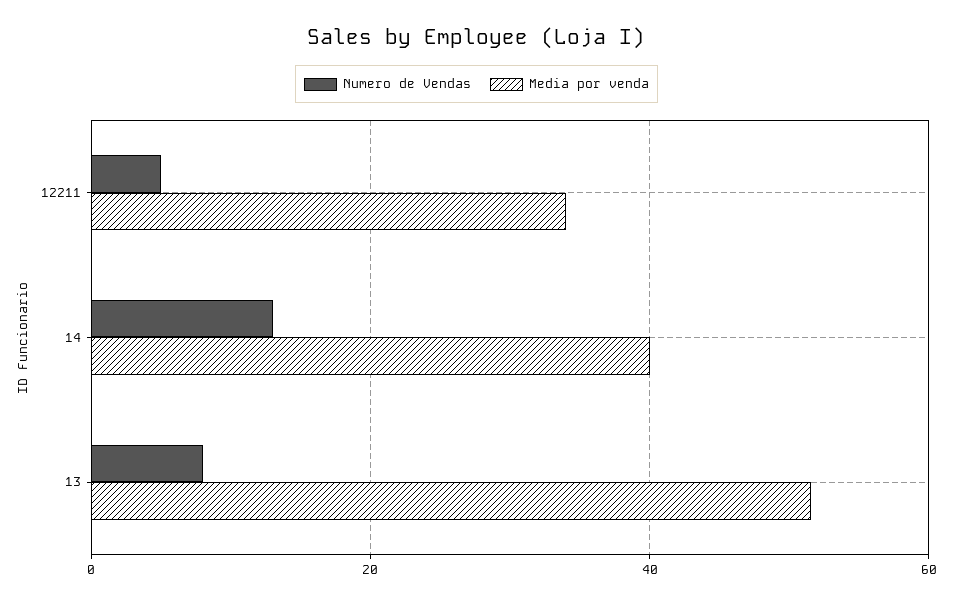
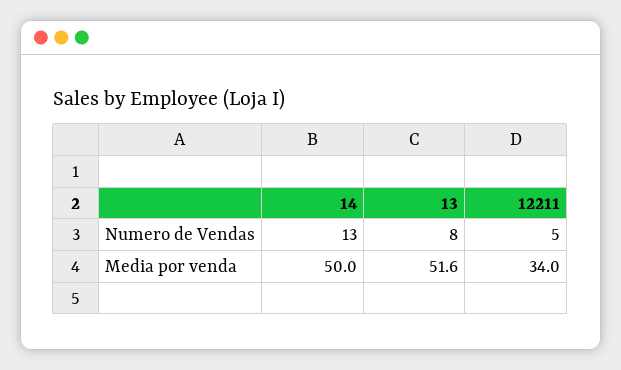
Media por venda, 14: 40 -> 50

